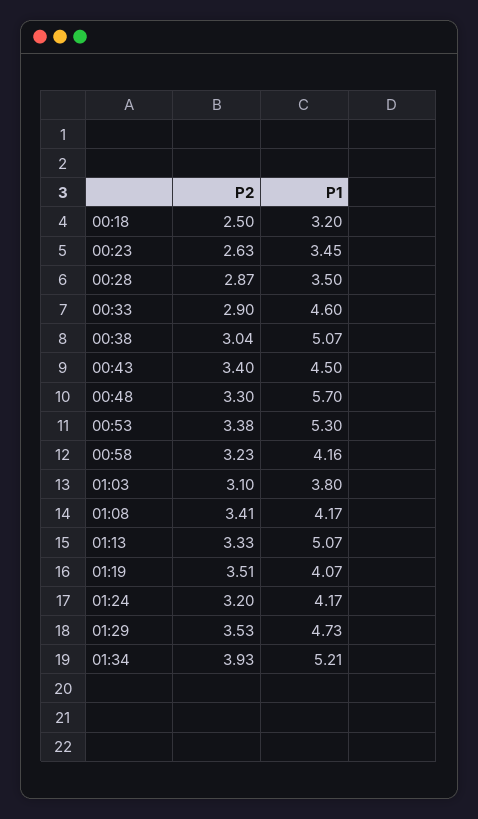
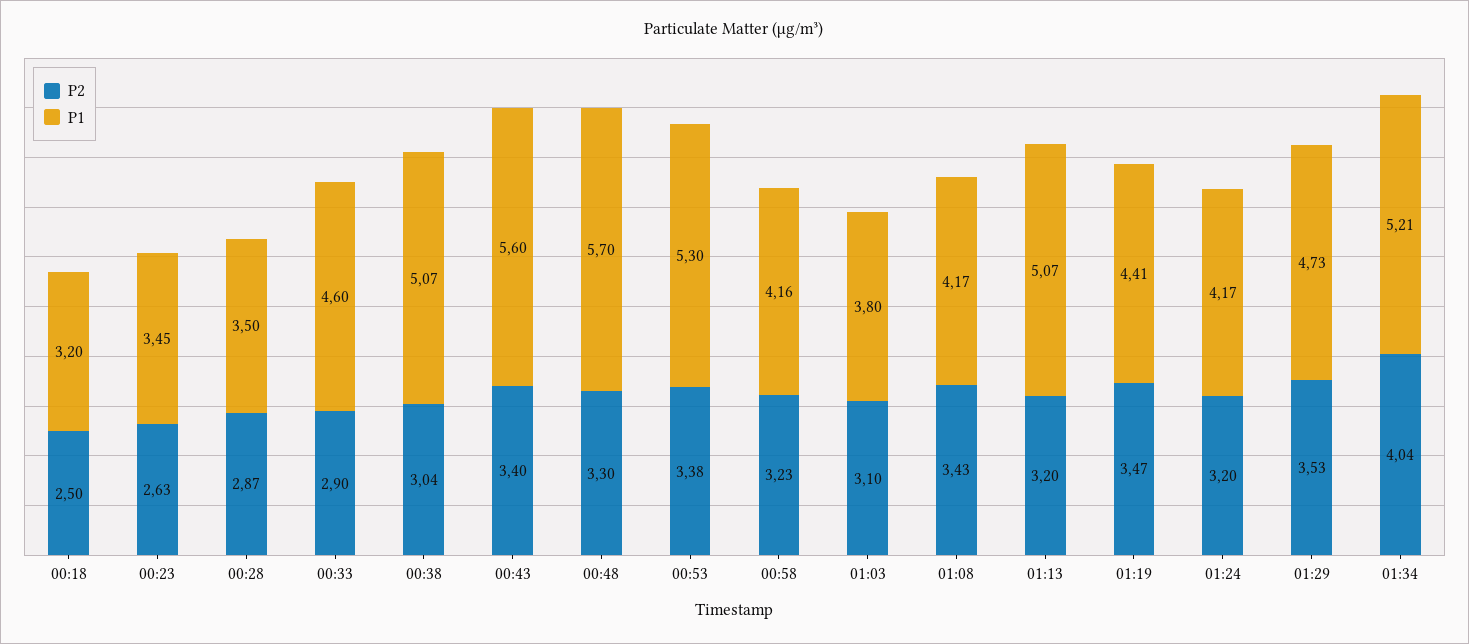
P1, 00:43: 4.5 -> 5.6
P2, 01:08: 3.41 -> 3.43
P2, 01:13: 3.33 -> 3.2
P2, 01:19: 3.51 -> 3.47
P1, 01:19: 4.07 -> 4.41
P2, 01:34: 3.93 -> 4.04

